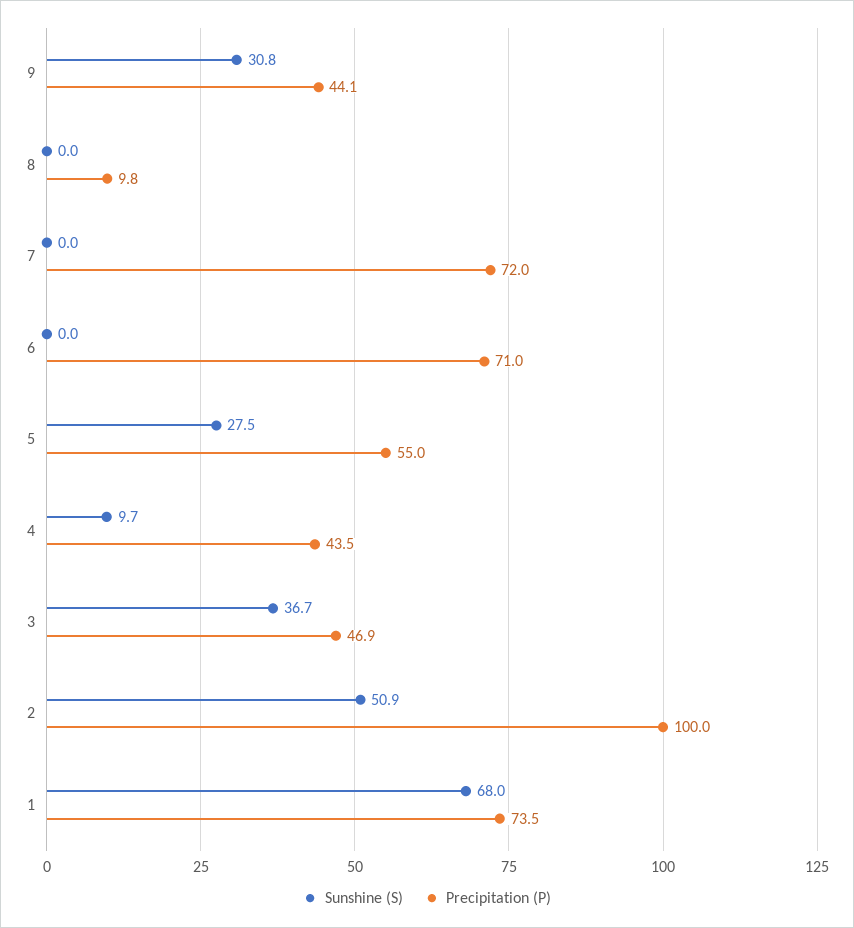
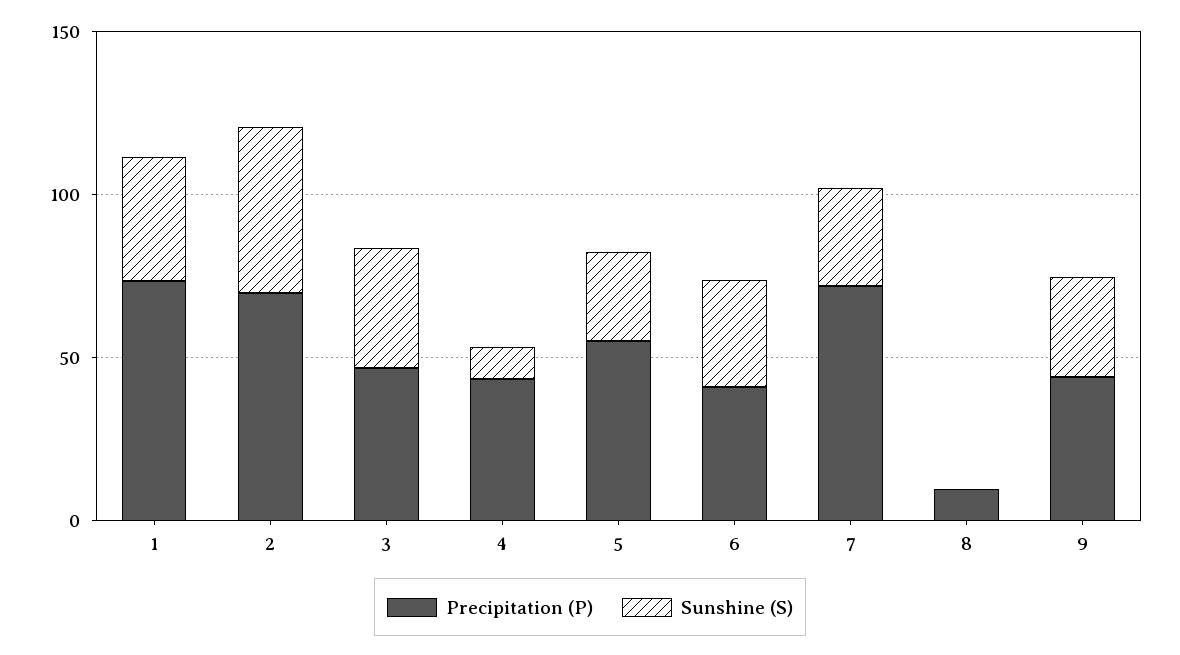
Sunshine (S), 7: 0 -> 30
Sunshine (S), 6: 0 -> 30
Precipitation (P), 6: 71 -> 40
Precipitation (P), 2: 100 -> 70
Sunshine (S), 1: 68 -> 40

